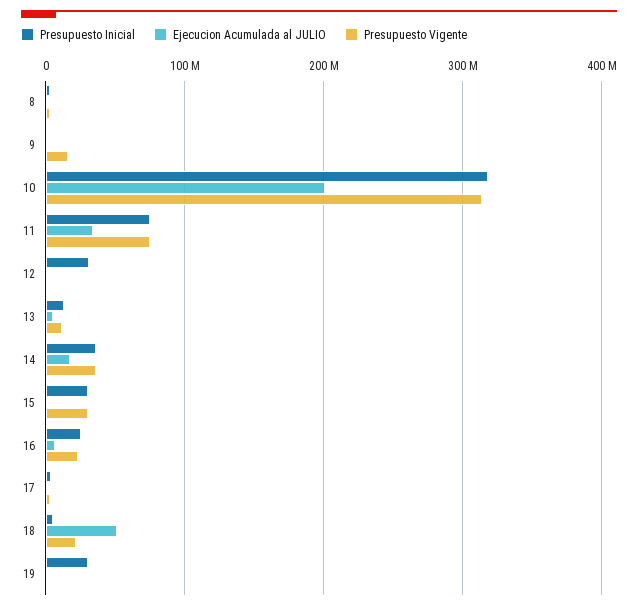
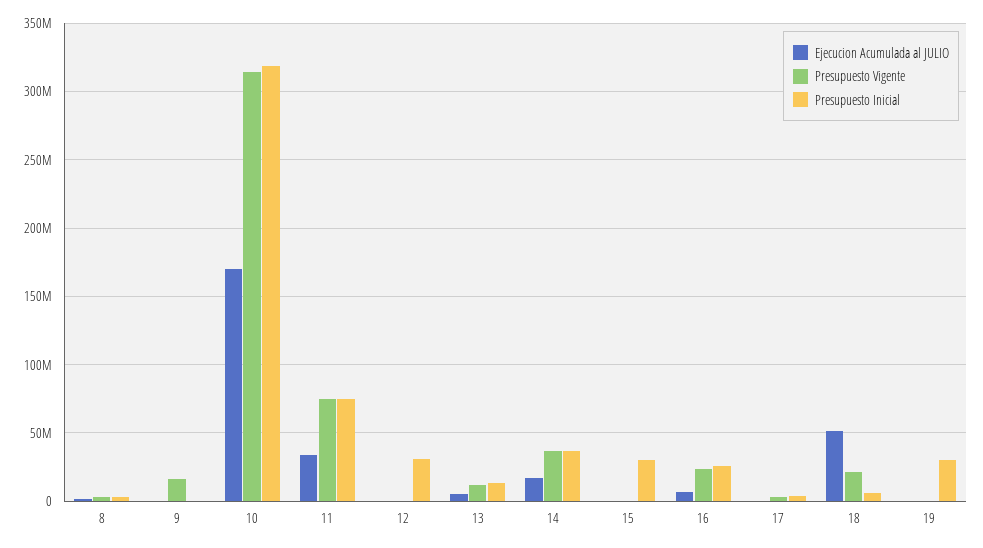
Ejecucion Acumulada al JULIO, 10: 200000000 -> 170000000
Presupuesto Vigente, 15: 30000000 -> 0

